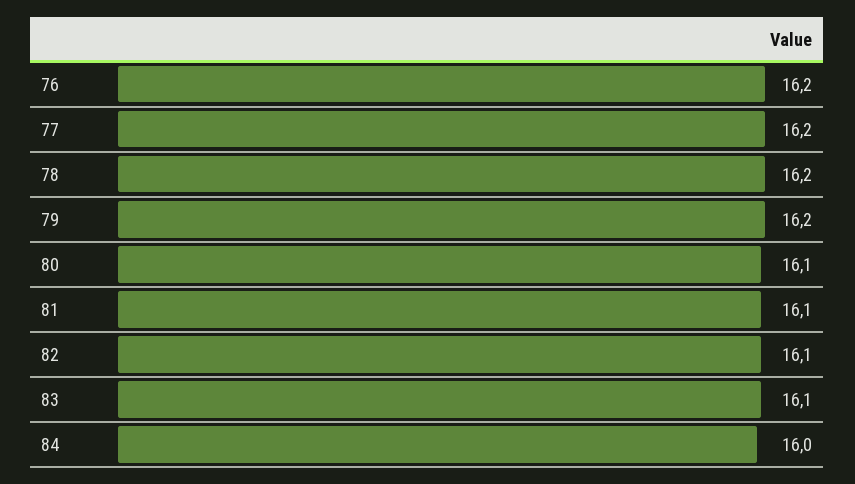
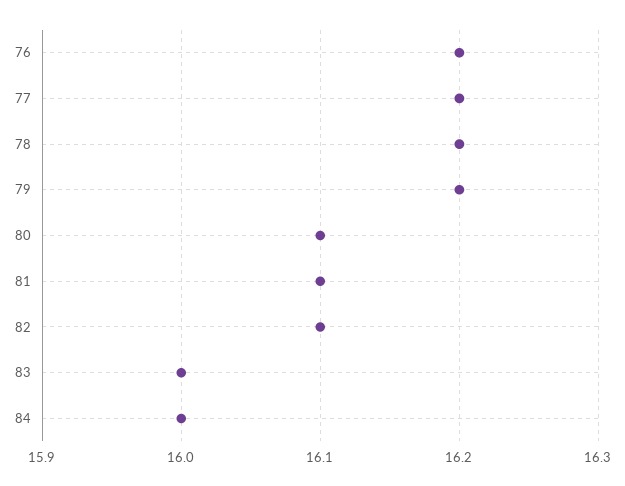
83: 16.1 -> 16

